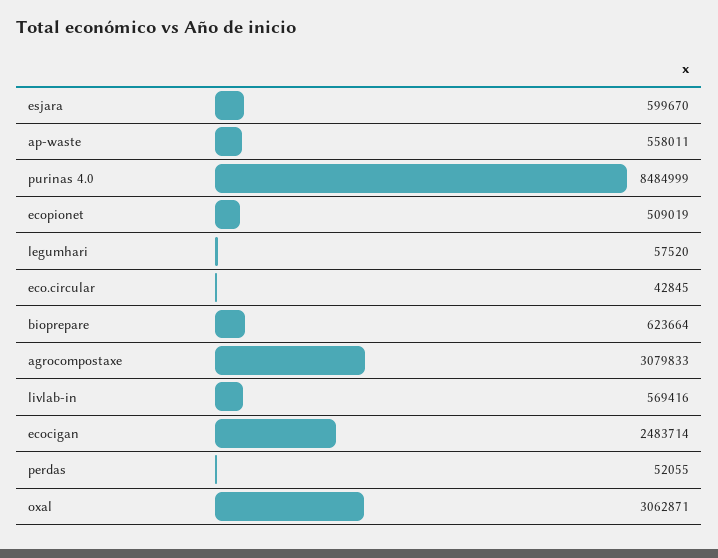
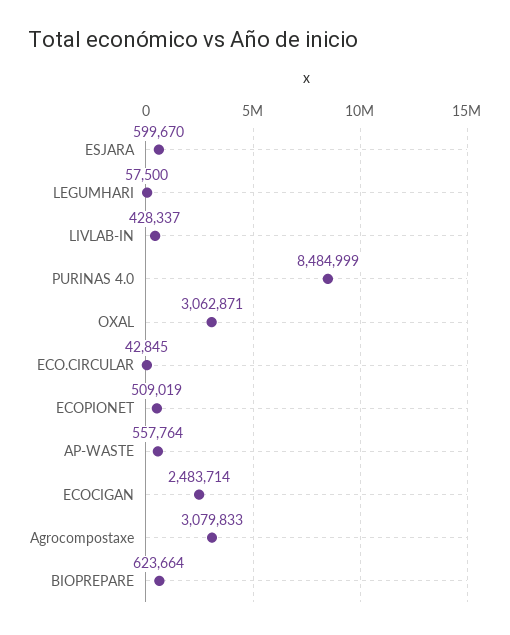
ap-waste: 558011 -> 557764
legumhari: 57520 -> 57500
livlab-in: 569416 -> 428337
perdas: 52055 -> none

